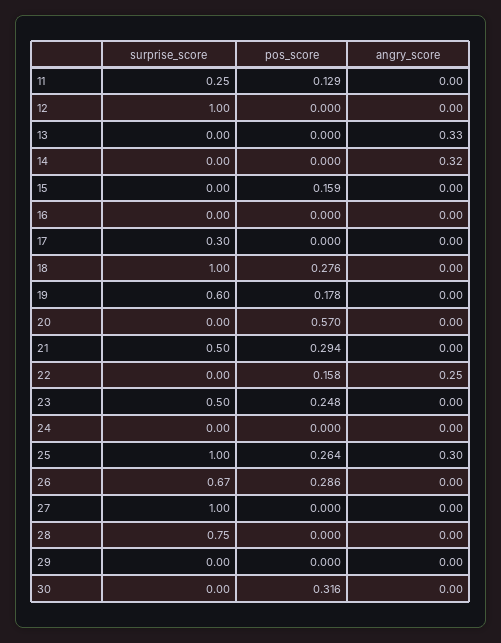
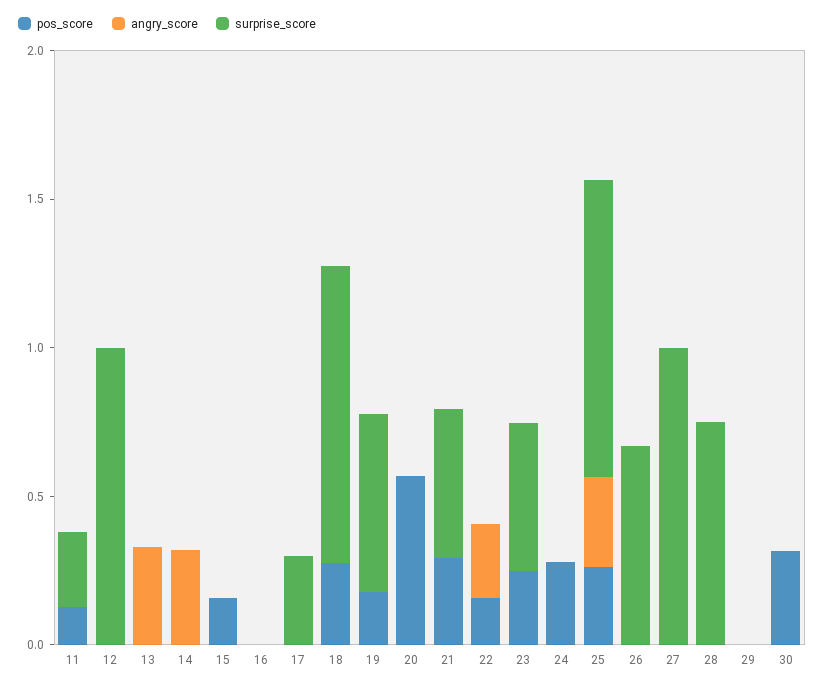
pos_score, 24: 0 -> 0.3
pos_score, 26: 0.286 -> 0

